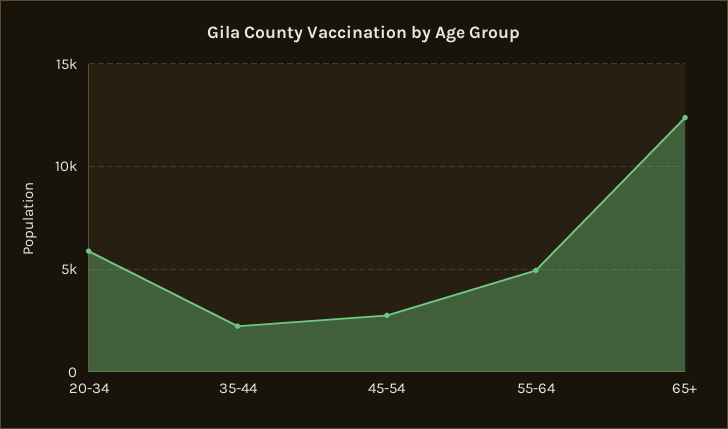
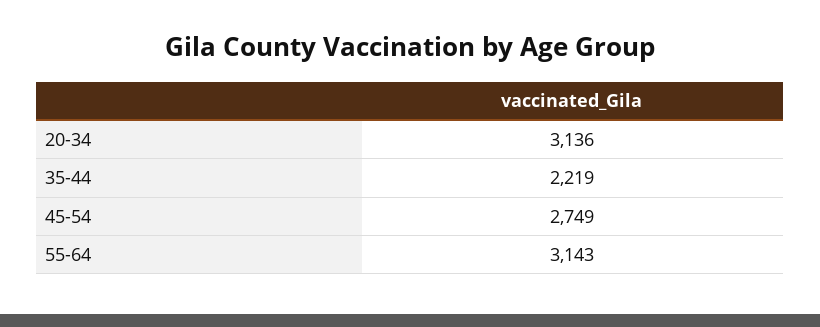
20-34: 6000 -> 3136
55-64: 5000 -> 3143
65+: 12500 -> none

